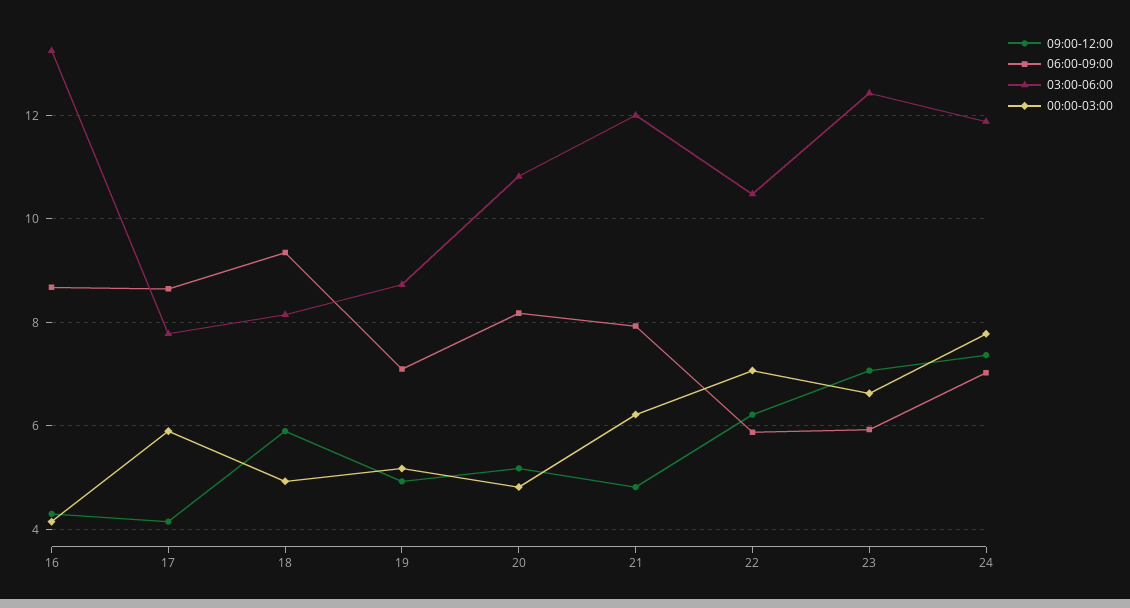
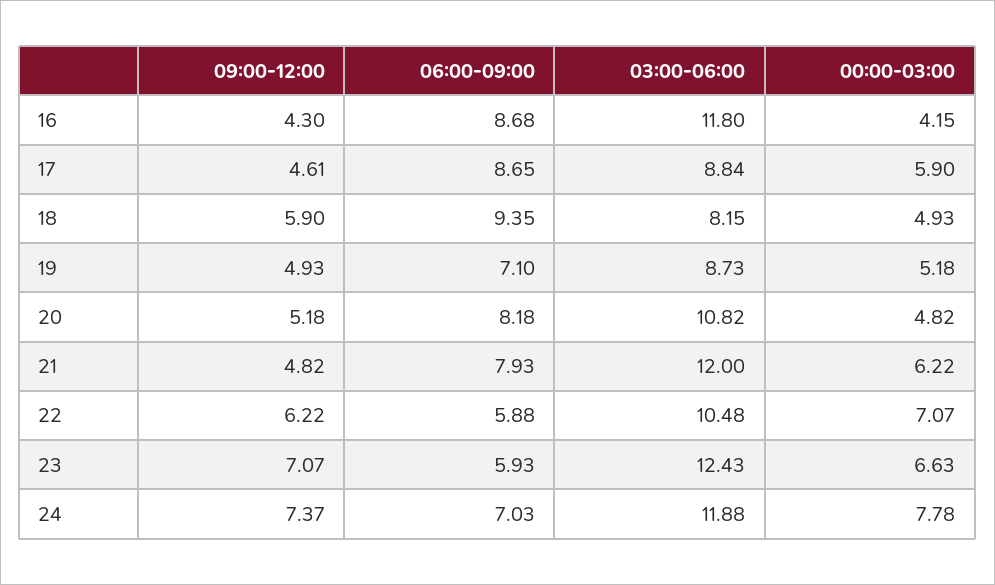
03:00-06:00, 16: 13.2 -> 11.8
09:00-12:00, 17: 4.2 -> 4.61
03:00-06:00, 17: 7.8 -> 8.84

